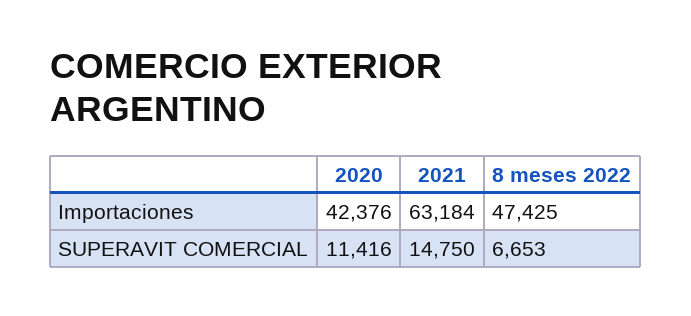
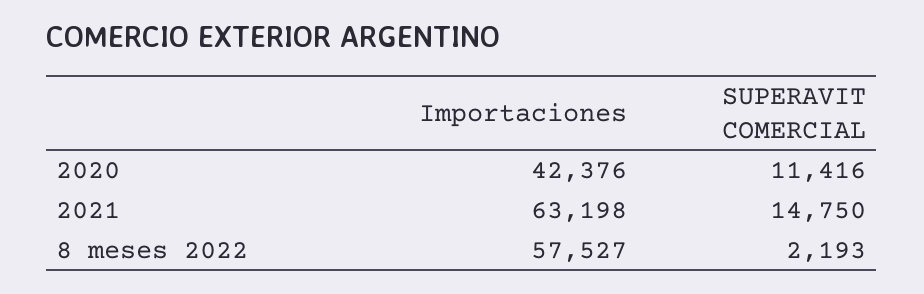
2021, Importaciones: 63184 -> 63198
8 meses 2022, Importaciones: 47425 -> 57527
8 meses 2022, SUPERAVIT COMERCIAL: 6653 -> 2193

